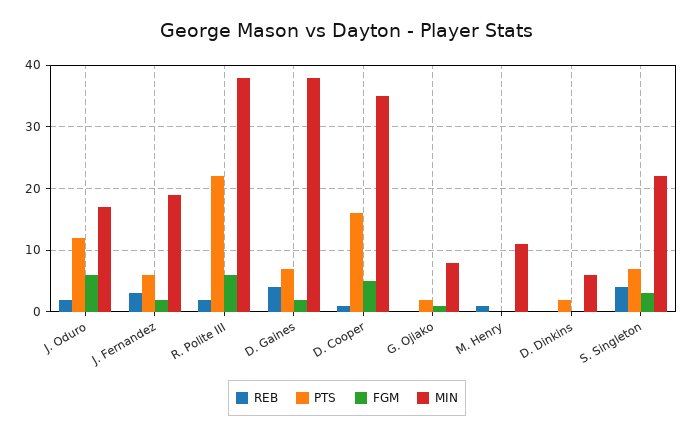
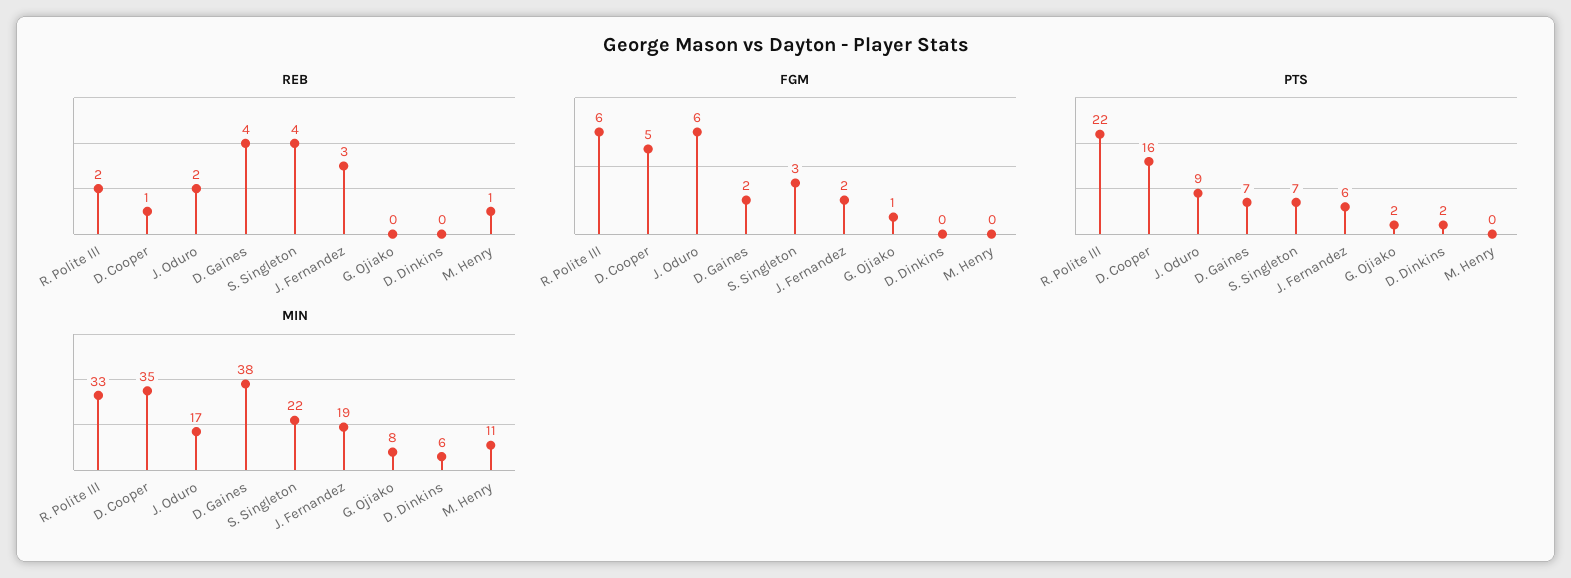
PTS, J. Oduro: 12 -> 9
MIN, R. Polite III: 38 -> 33

